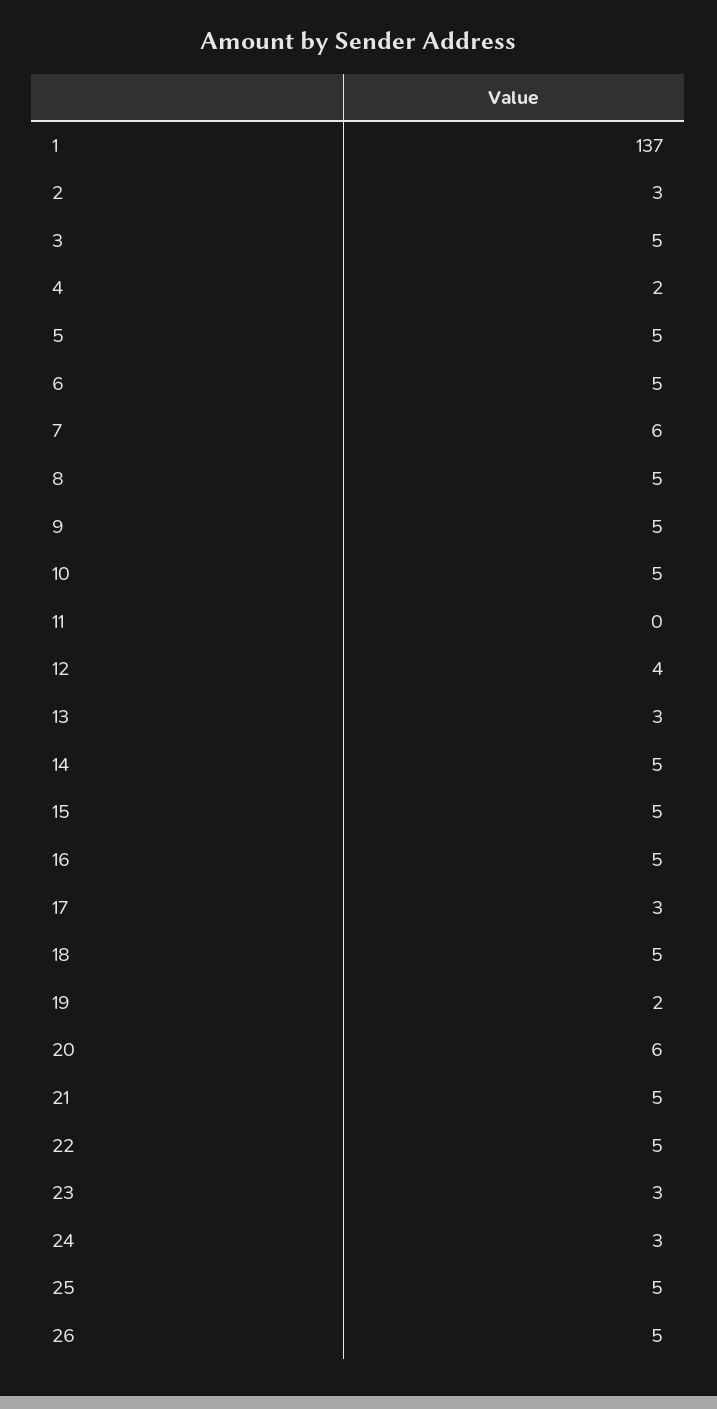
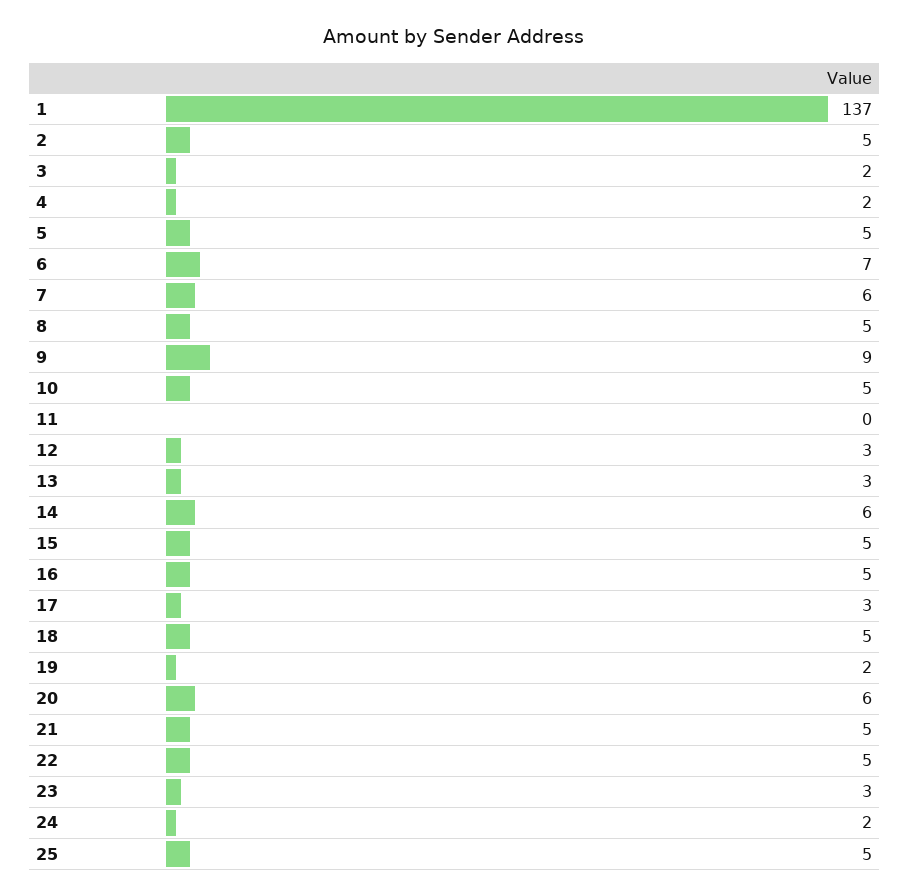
2: 3 -> 5
3: 5 -> 2
6: 5 -> 7
9: 5 -> 9
12: 4 -> 3
14: 5 -> 6
24: 3 -> 2
26: 5 -> none

